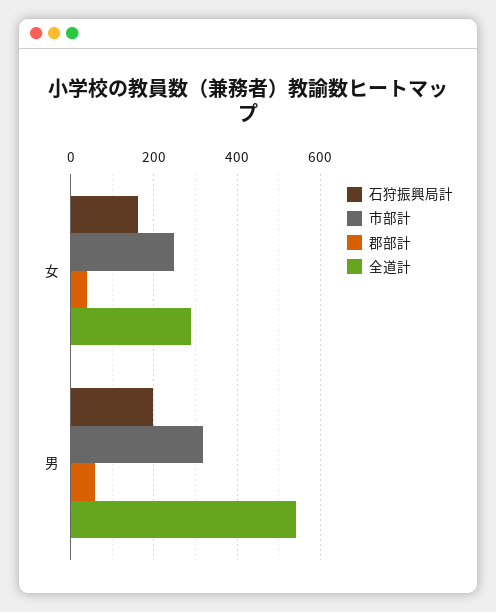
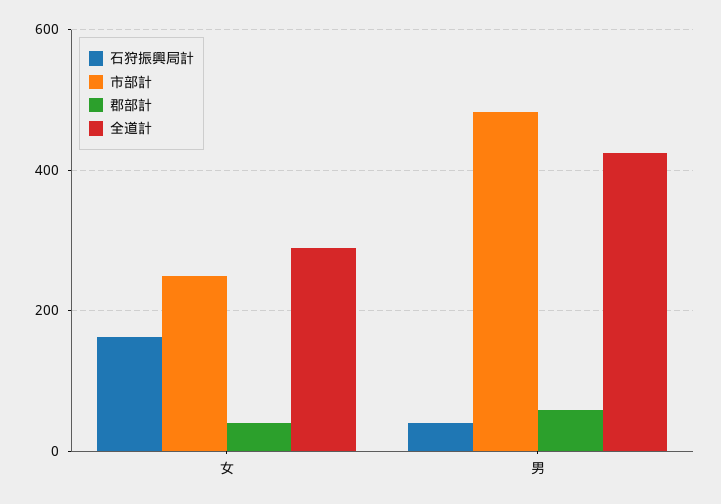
石狩振興局計, 男: 200 -> 40
市部計, 男: 320 -> 480
全道計, 男: 540 -> 420

